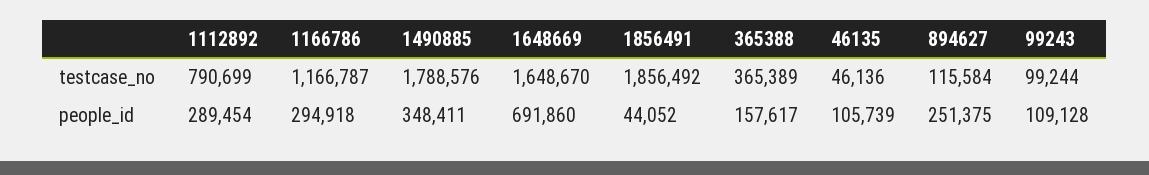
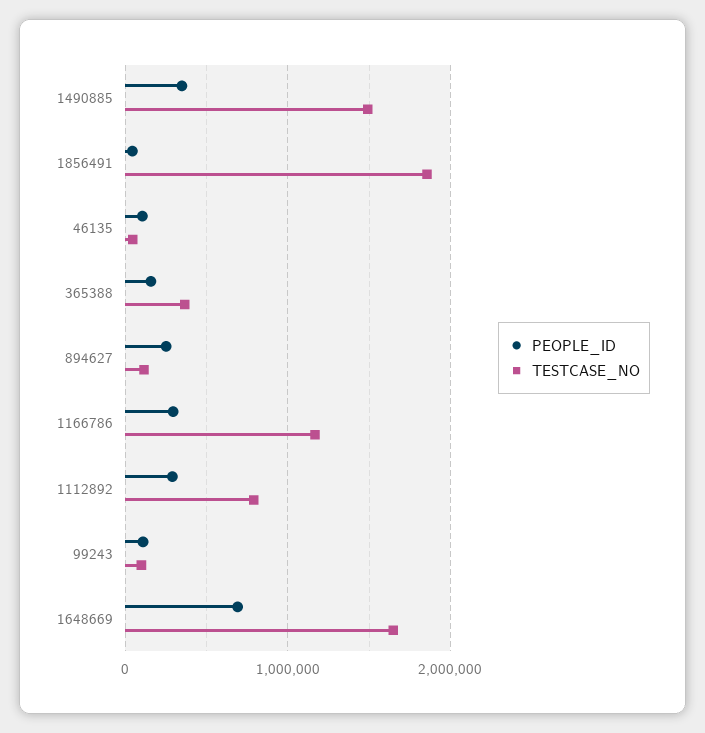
testcase_no, 1490885: 1788576 -> 1500000

